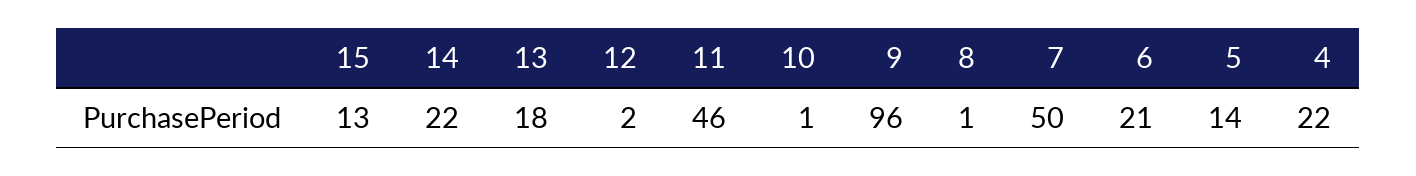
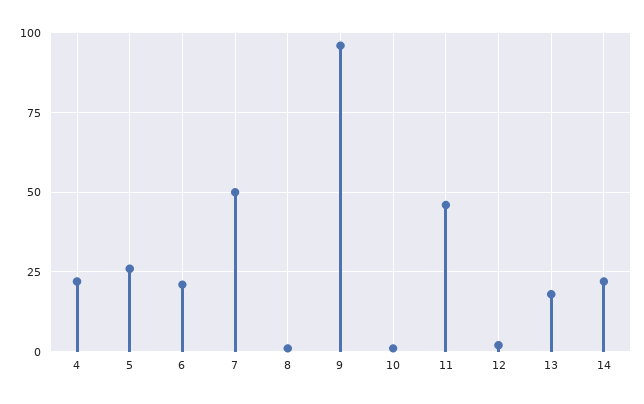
15: 13 -> none
5: 14 -> 25

